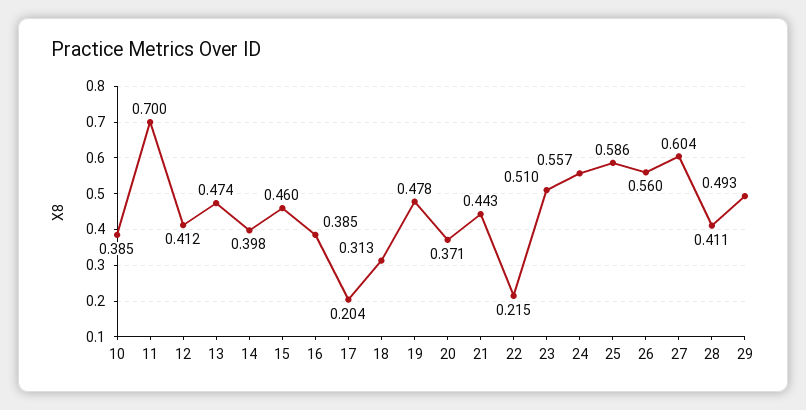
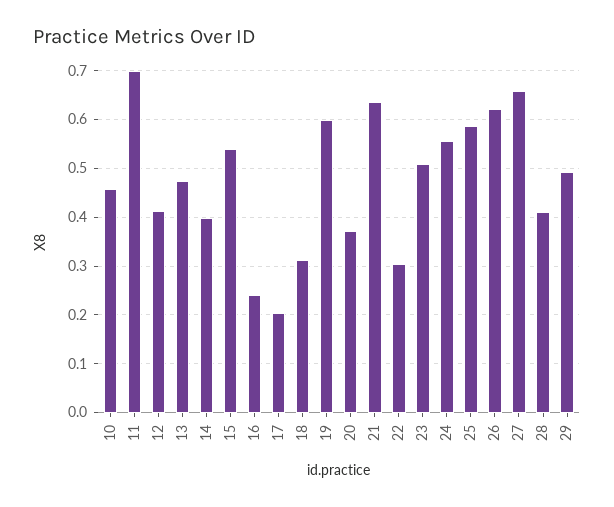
10: 0.385 -> 0.46
15: 0.46 -> 0.54
16: 0.385 -> 0.24
19: 0.478 -> 0.6
21: 0.443 -> 0.64
22: 0.215 -> 0.3
26: 0.56 -> 0.62
27: 0.604 -> 0.66

